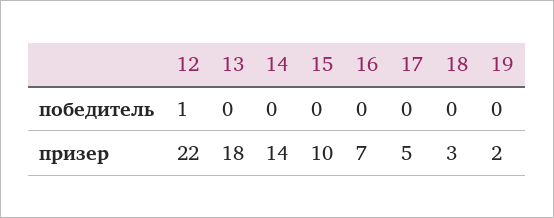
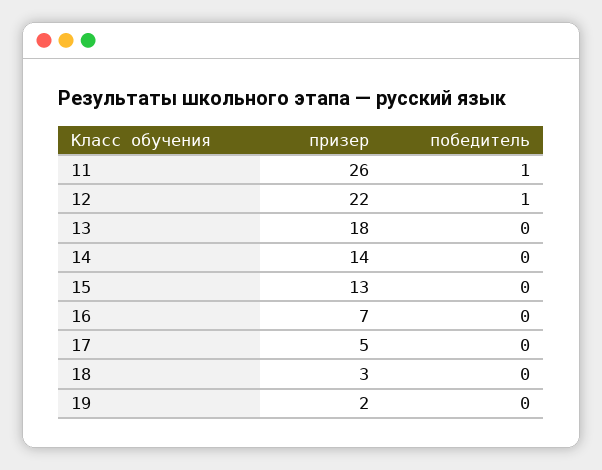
15, призер: 10 -> 13
11, призер: none -> 26
11, победитель: none -> 1

